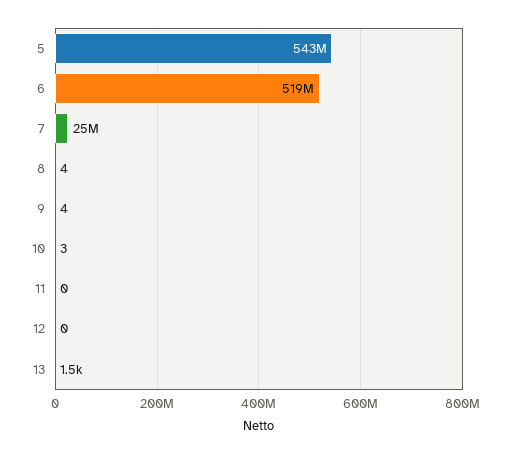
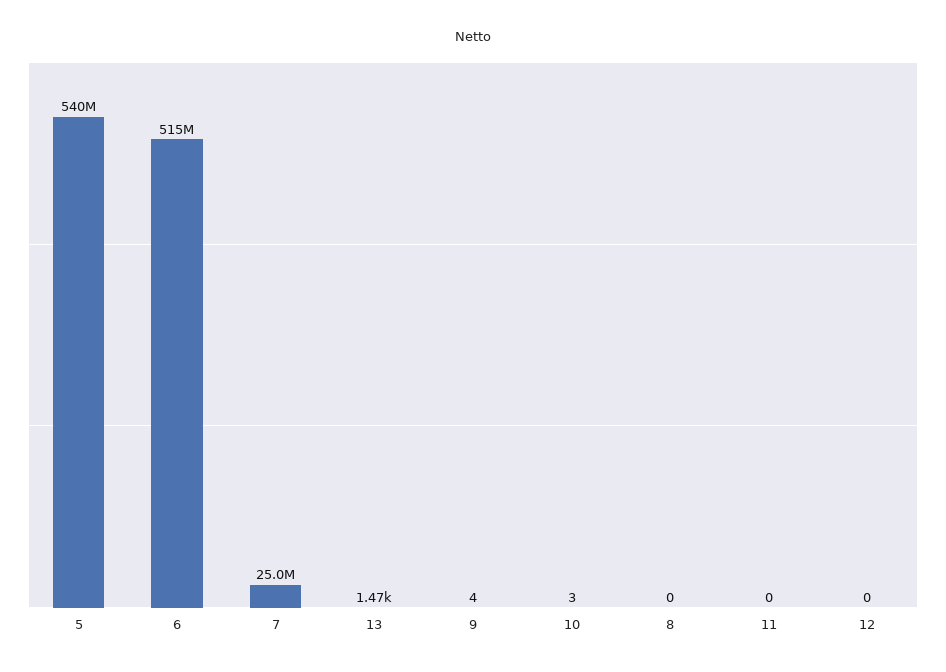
5: 543000000 -> 540000000
6: 519000000 -> 515000000
8: 4 -> 0

